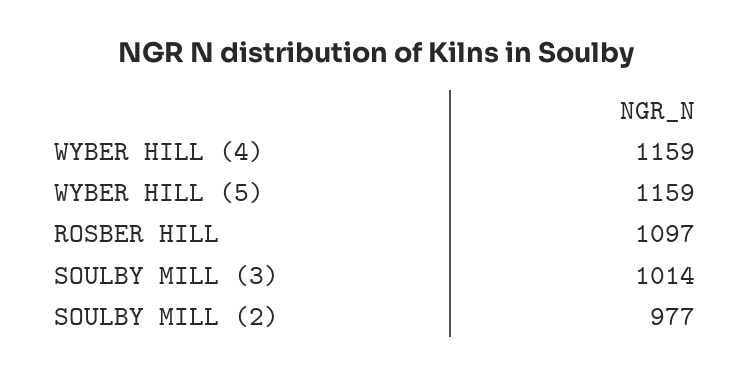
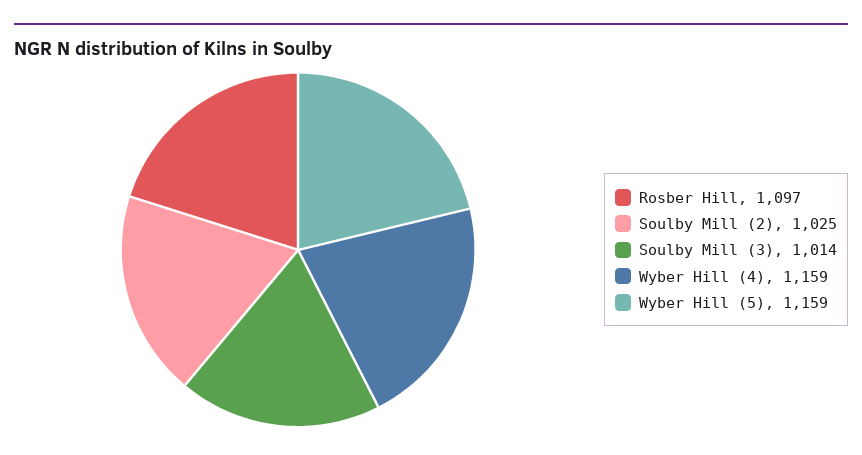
SOULBY MILL (2): 977 -> 1025

